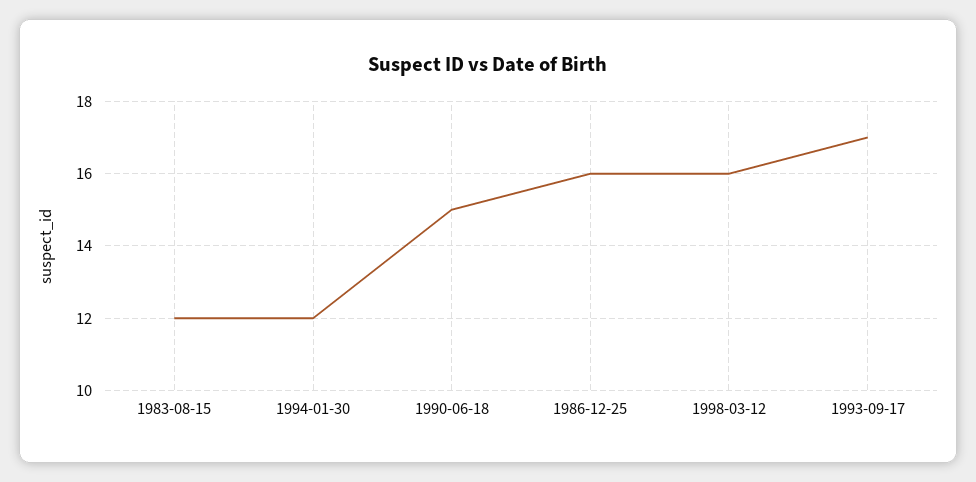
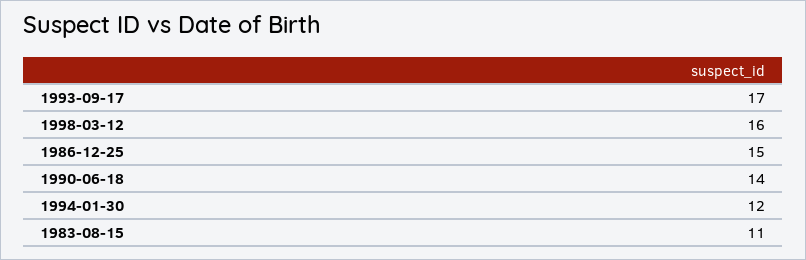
1983-08-15: 12 -> 11
1990-06-18: 15 -> 14
1986-12-25: 16 -> 15

